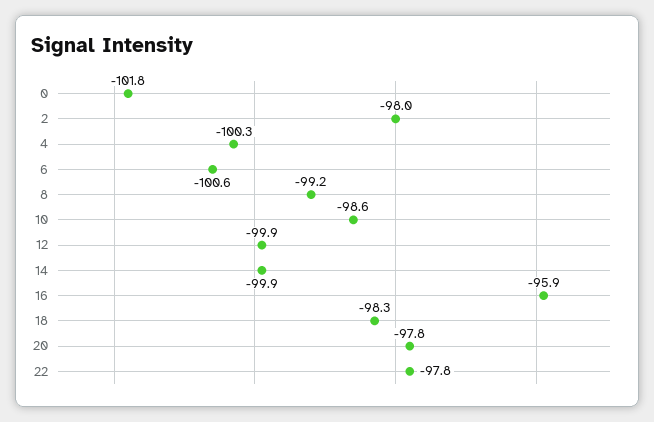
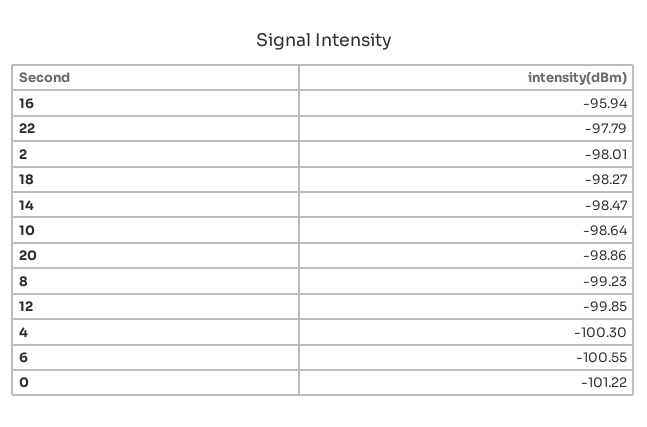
0: -101.8 -> -101.22
14: -99.9 -> -98.47
20: -97.8 -> -98.86

